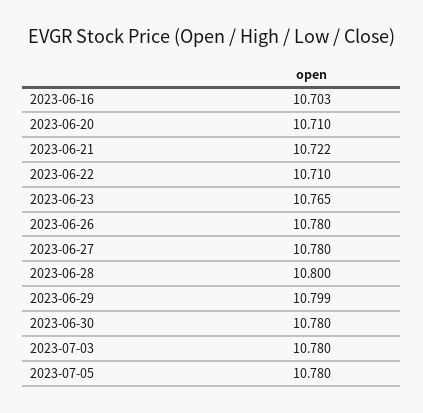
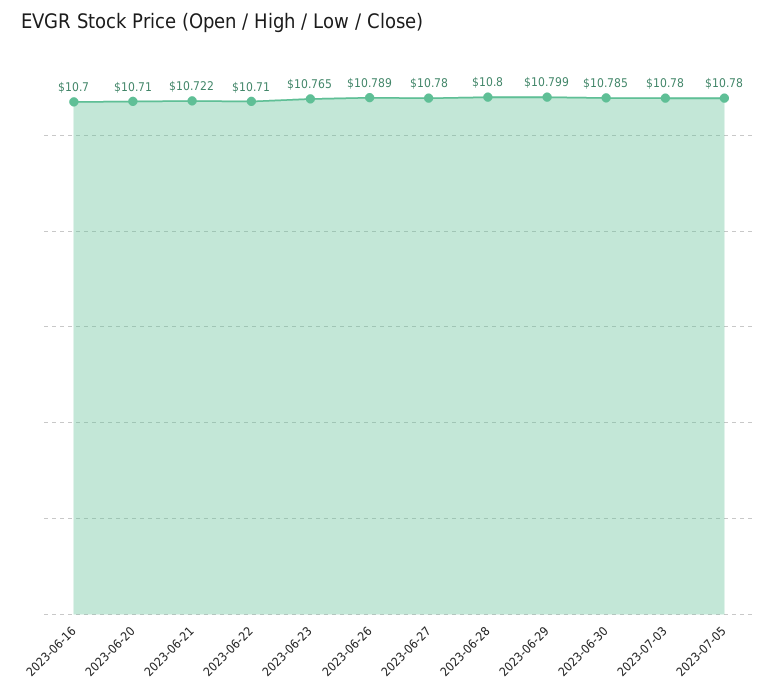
2023-06-16: 10.703 -> 10.7
2023-06-26: 10.78 -> 10.789
2023-06-30: 10.78 -> 10.785

